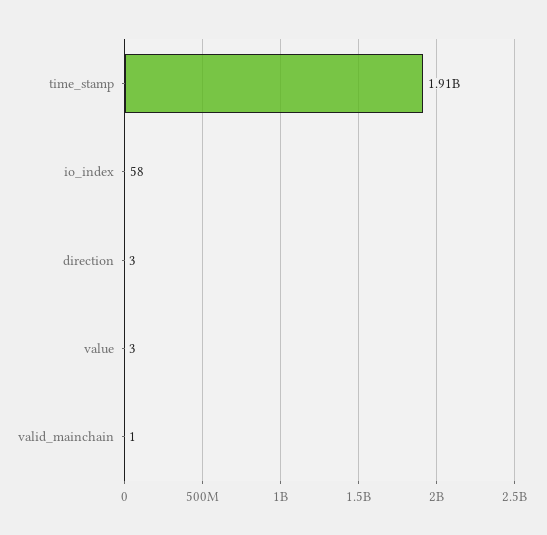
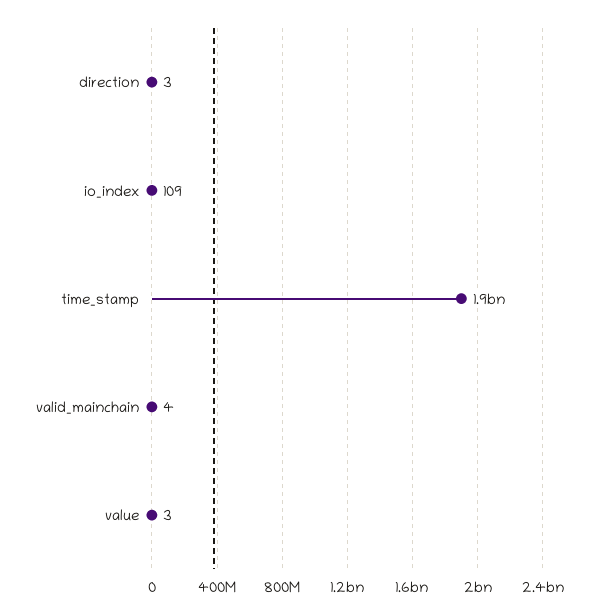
io_index: 58 -> 109
valid_mainchain: 1 -> 4

